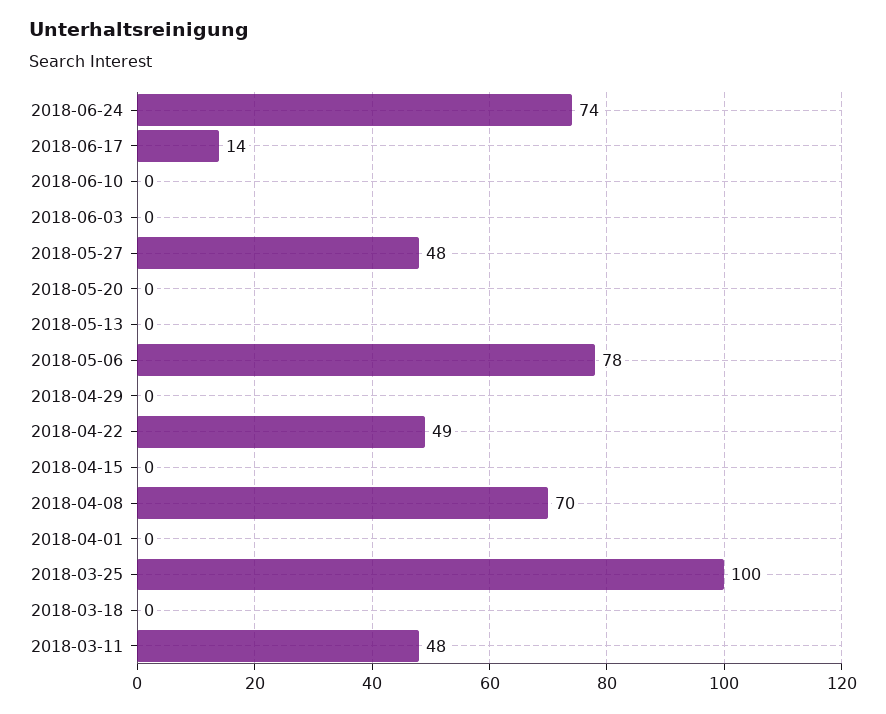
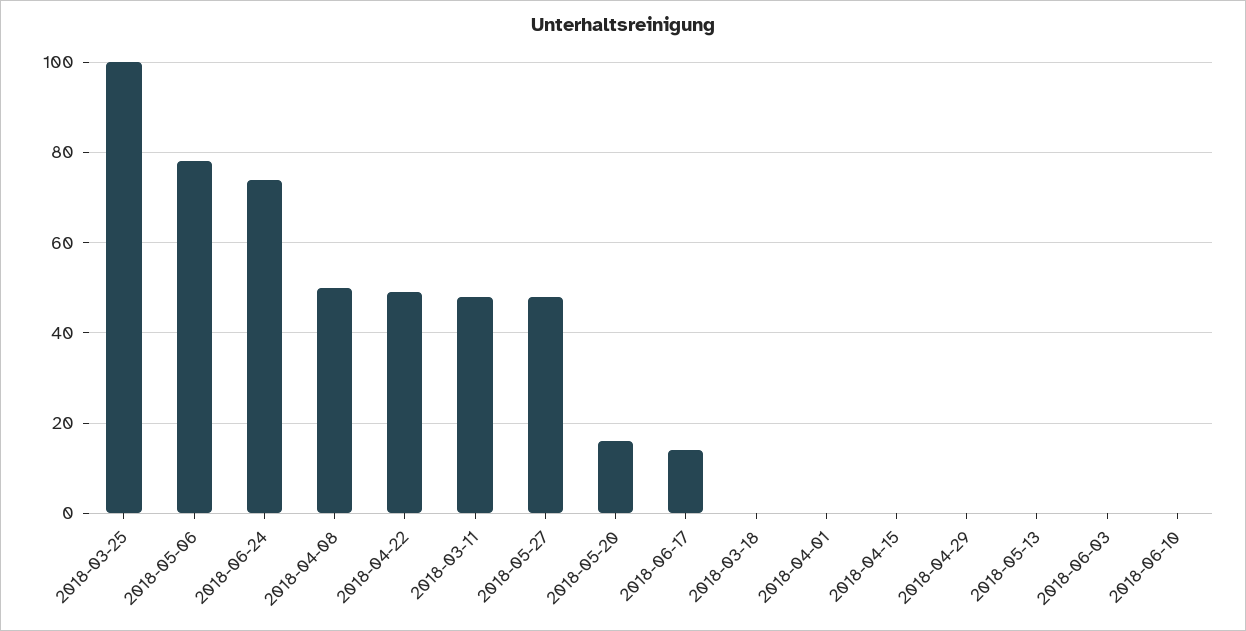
2018-05-20: 0 -> 15
2018-04-08: 70 -> 50

